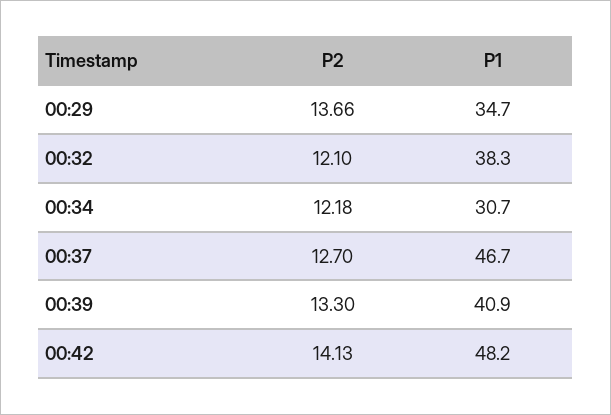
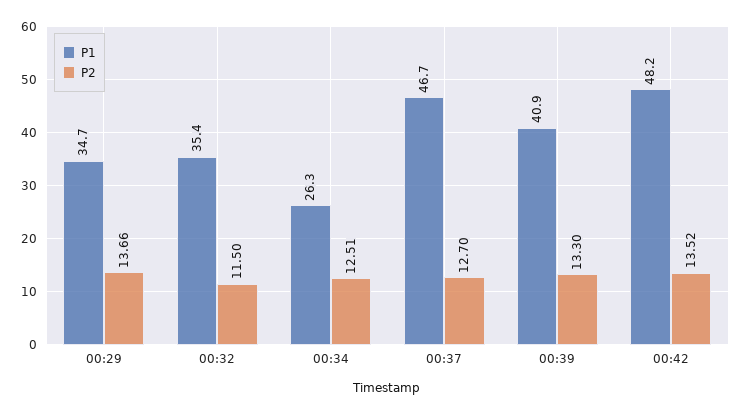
P2, 00:32: 12.1 -> 11.5
P1, 00:32: 38.3 -> 35.4
P2, 00:34: 12.18 -> 12.51
P1, 00:34: 30.7 -> 26.3
P2, 00:42: 14.13 -> 13.52

